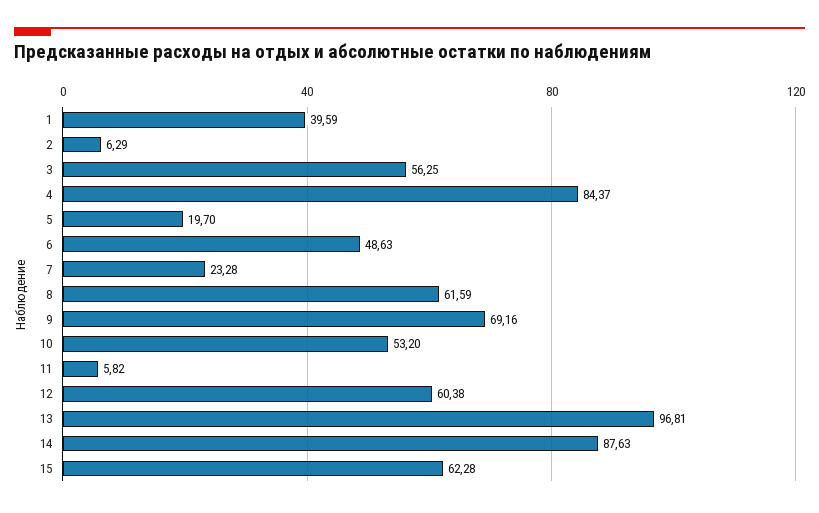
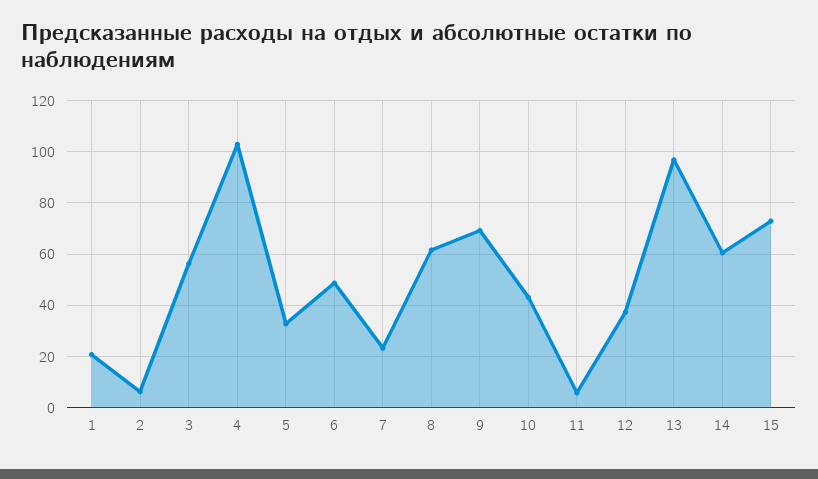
1: 39.59 -> 20
4: 84.37 -> 102.5
5: 19.7 -> 32.5
10: 53.2 -> 42.5
12: 60.38 -> 37.5
14: 87.63 -> 60
15: 62.28 -> 72.5

